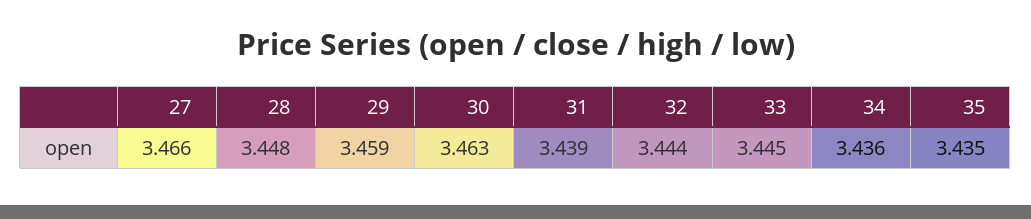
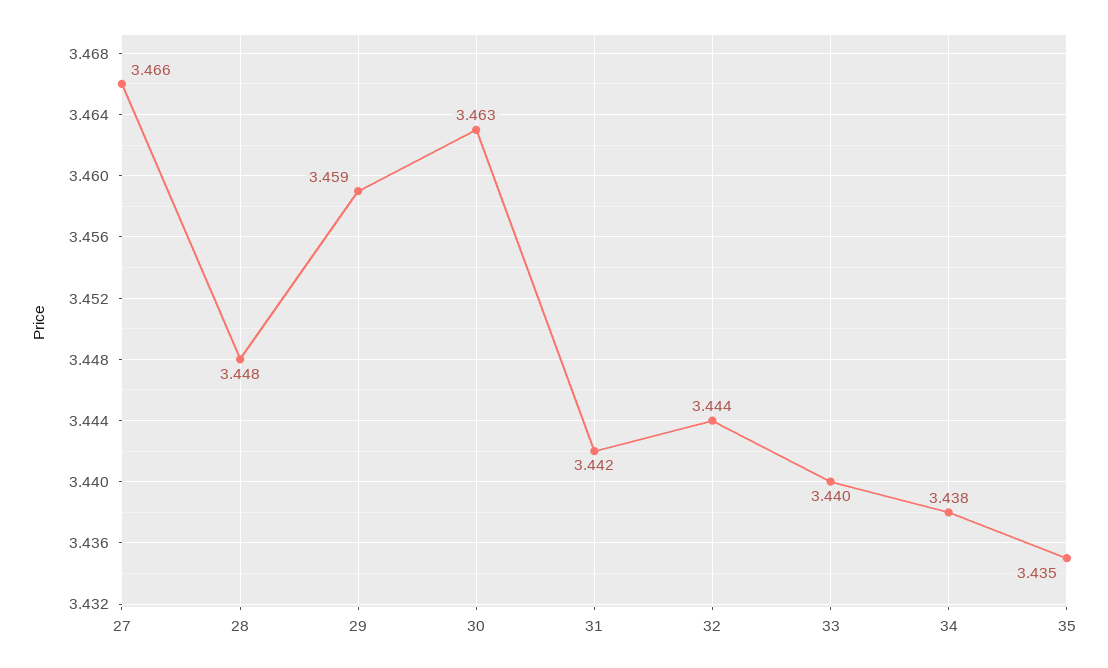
31: 3.439 -> 3.442
33: 3.445 -> 3.44
34: 3.436 -> 3.438

